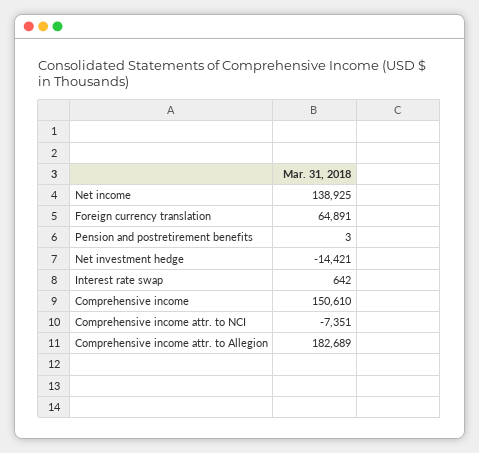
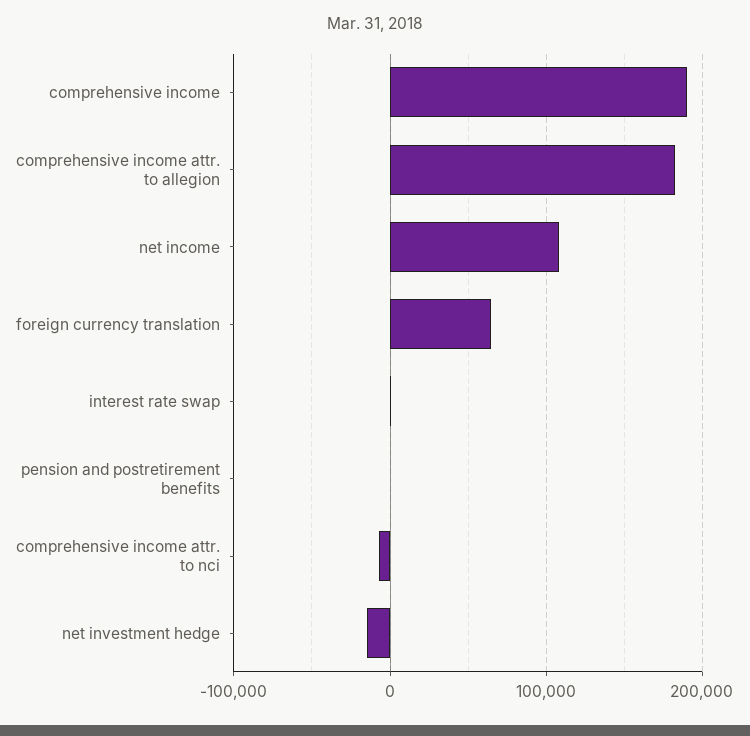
Net income: 138925 -> 110000
Comprehensive income: 150610 -> 190000

